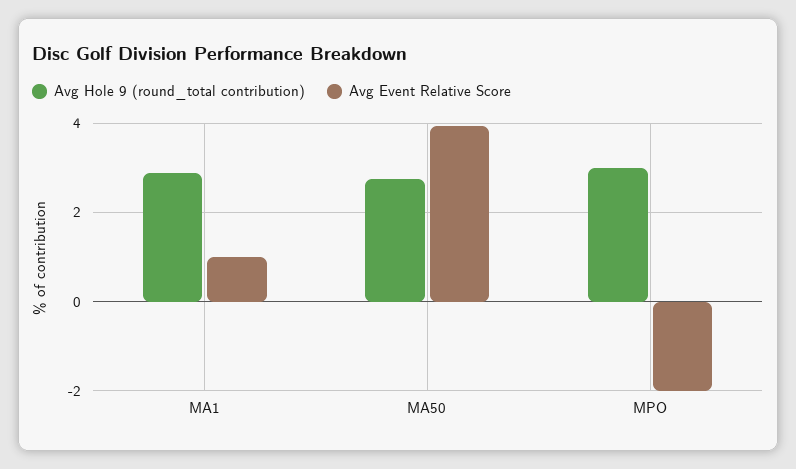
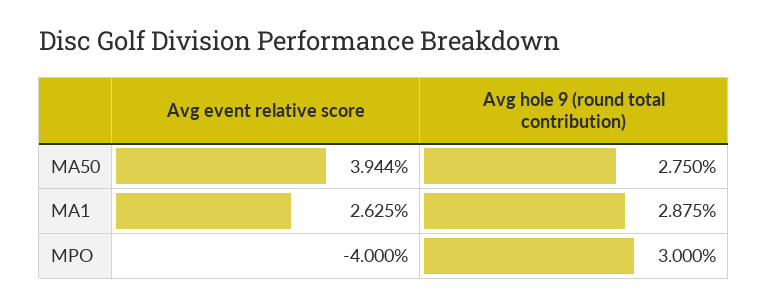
Avg Event Relative Score, MA1: 1 -> 2.625
Avg Event Relative Score, MPO: -2 -> -4

